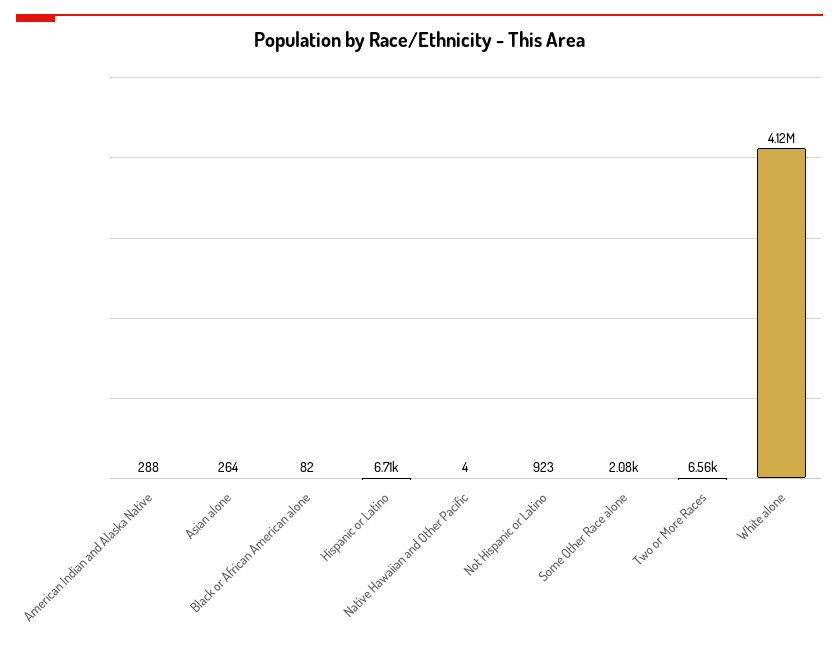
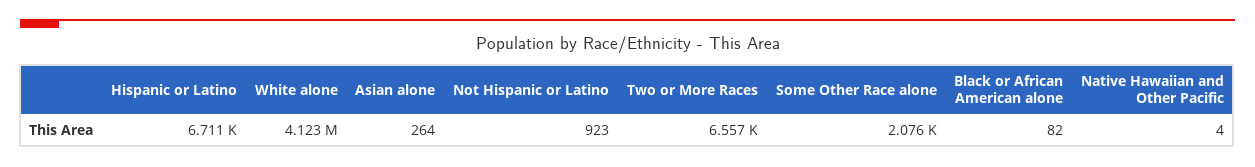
American Indian and Alaska Native: 288 -> none

